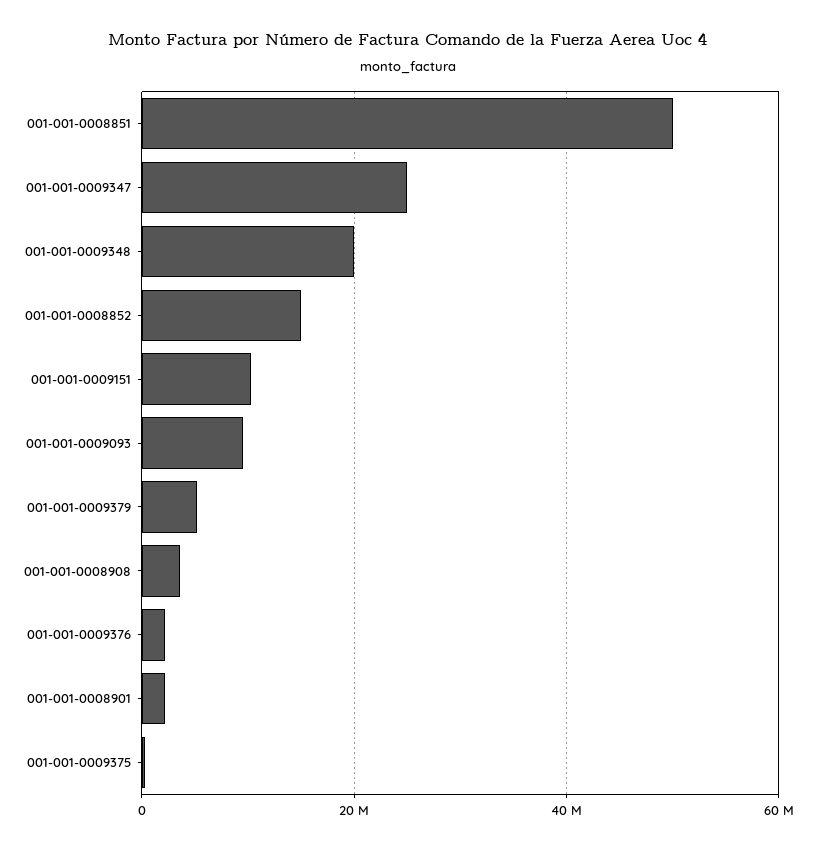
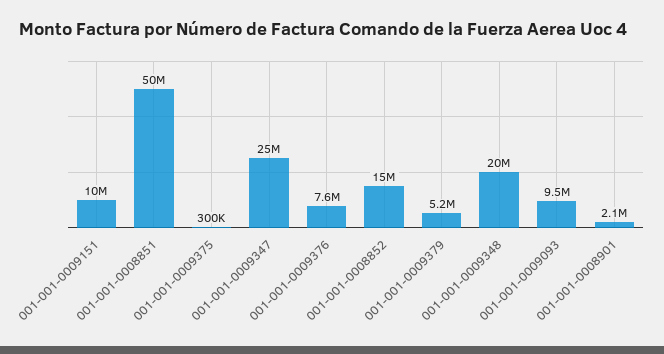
001-001-0008908: 4000000 -> none
001-001-0009376: 2000000 -> 7600000

